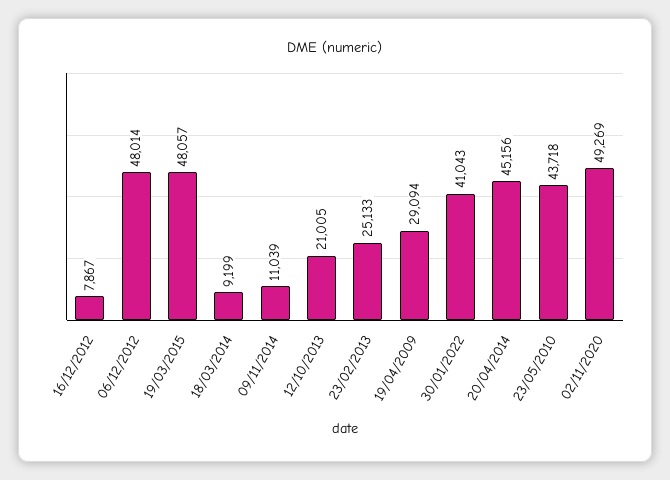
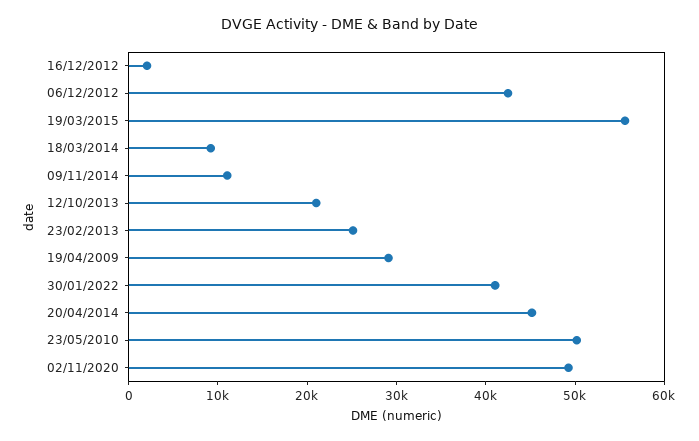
16/12/2012: 7867 -> 2000
06/12/2012: 48014 -> 42000
19/03/2015: 48057 -> 56000
23/05/2010: 43718 -> 50000

